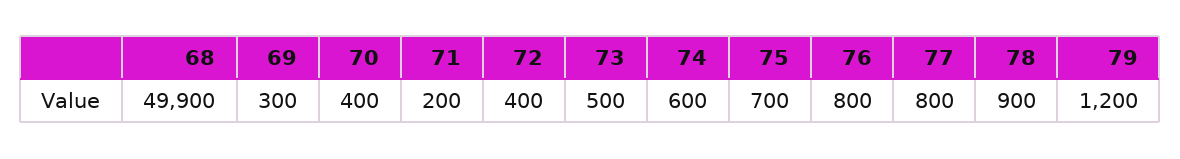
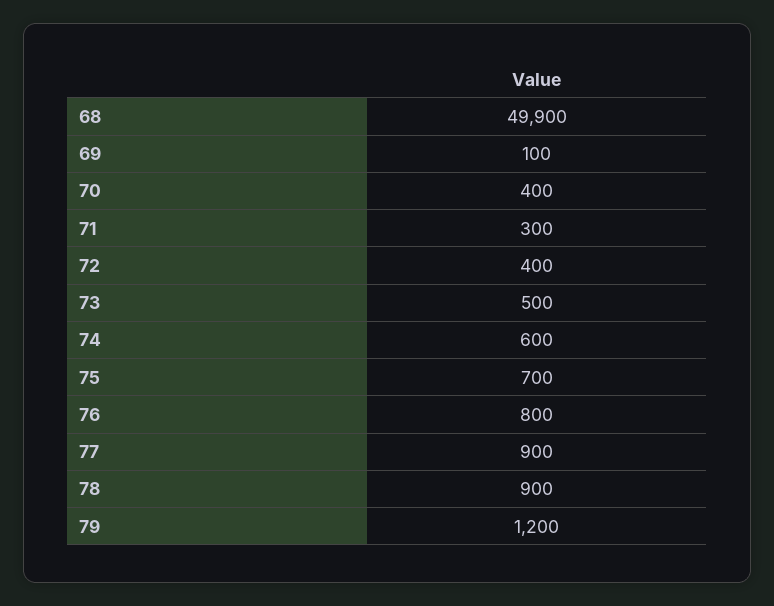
69: 300 -> 100
71: 200 -> 300
77: 800 -> 900

